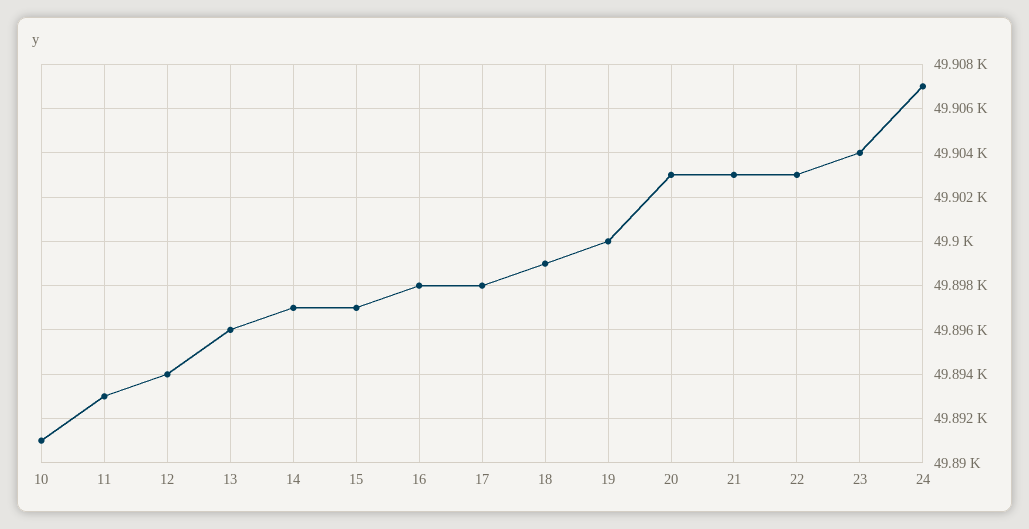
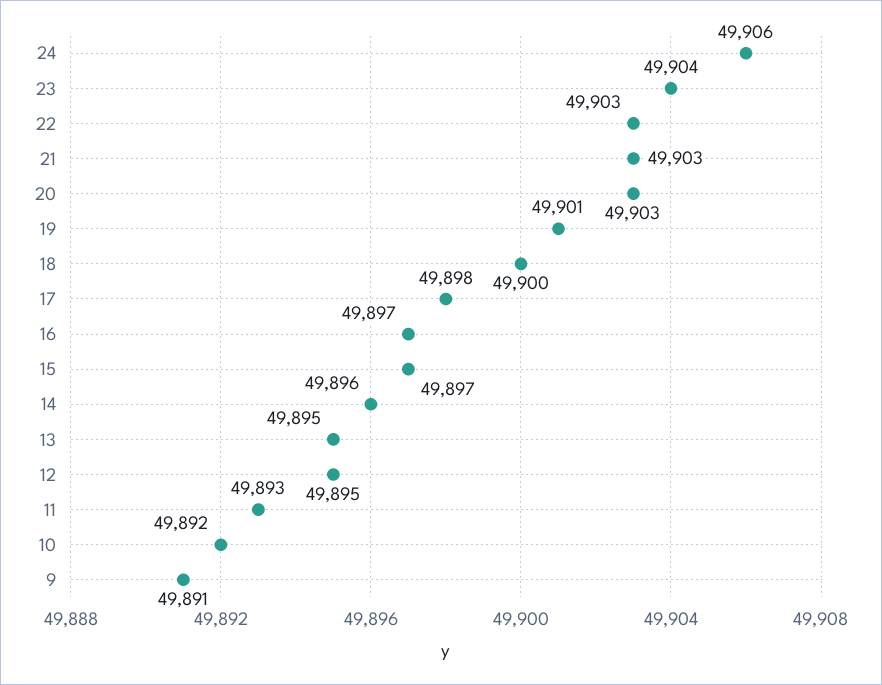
10: 49891 -> 49892
12: 49894 -> 49895
13: 49896 -> 49895
14: 49897 -> 49896
16: 49898 -> 49897
18: 49899 -> 49900
19: 49900 -> 49901
24: 49907 -> 49906
9: none -> 49891

